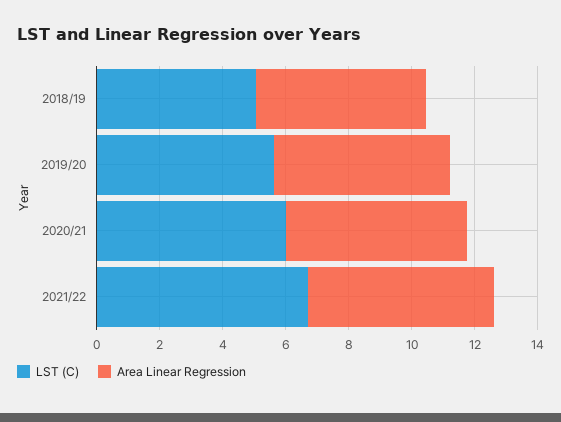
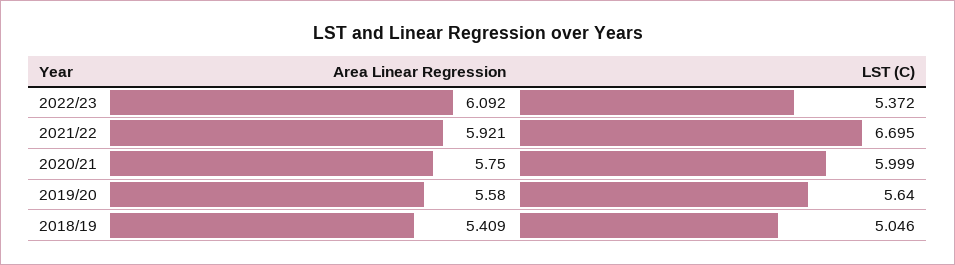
Area Linear Regression, 2022/23: none -> 6.092
LST (C), 2022/23: none -> 5.372

